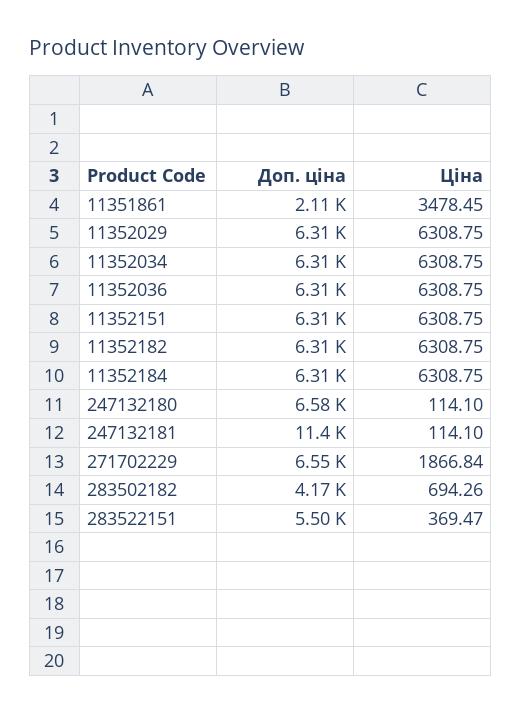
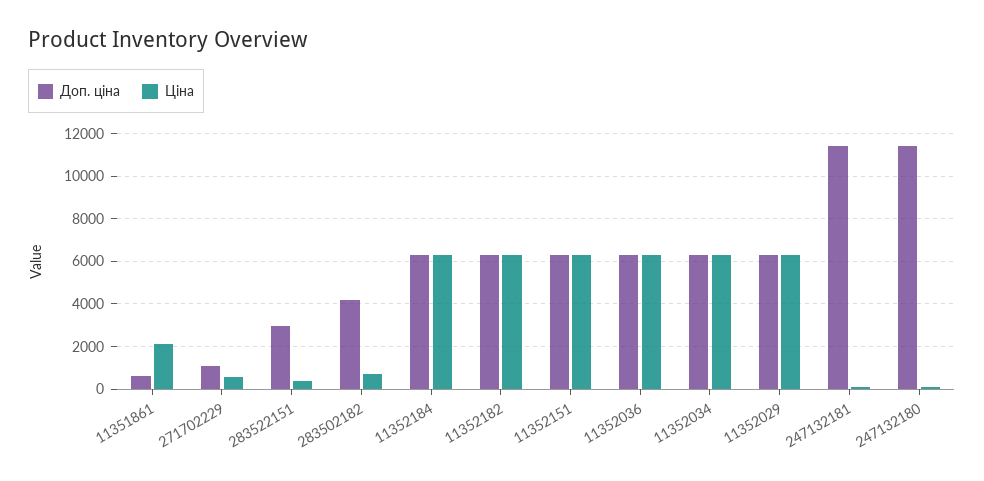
Доп. ціна, 11351861: 2110 -> 500
Ціна, 11351861: 3478.45 -> 2000
Доп. ціна, 247132180: 6580 -> 11500
Доп. ціна, 271702229: 6550 -> 1000
Ціна, 271702229: 1866.84 -> 500
Доп. ціна, 283522151: 5500 -> 3000

